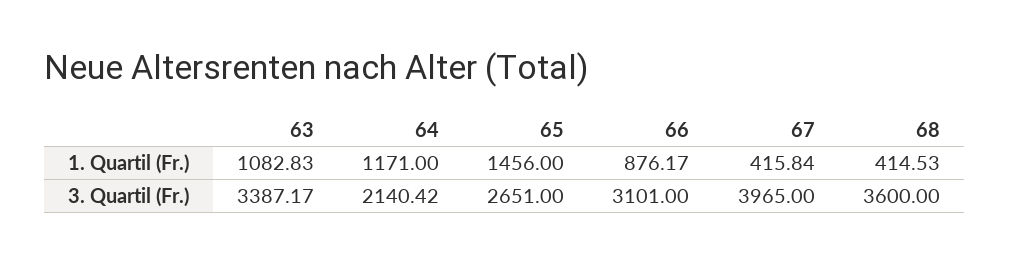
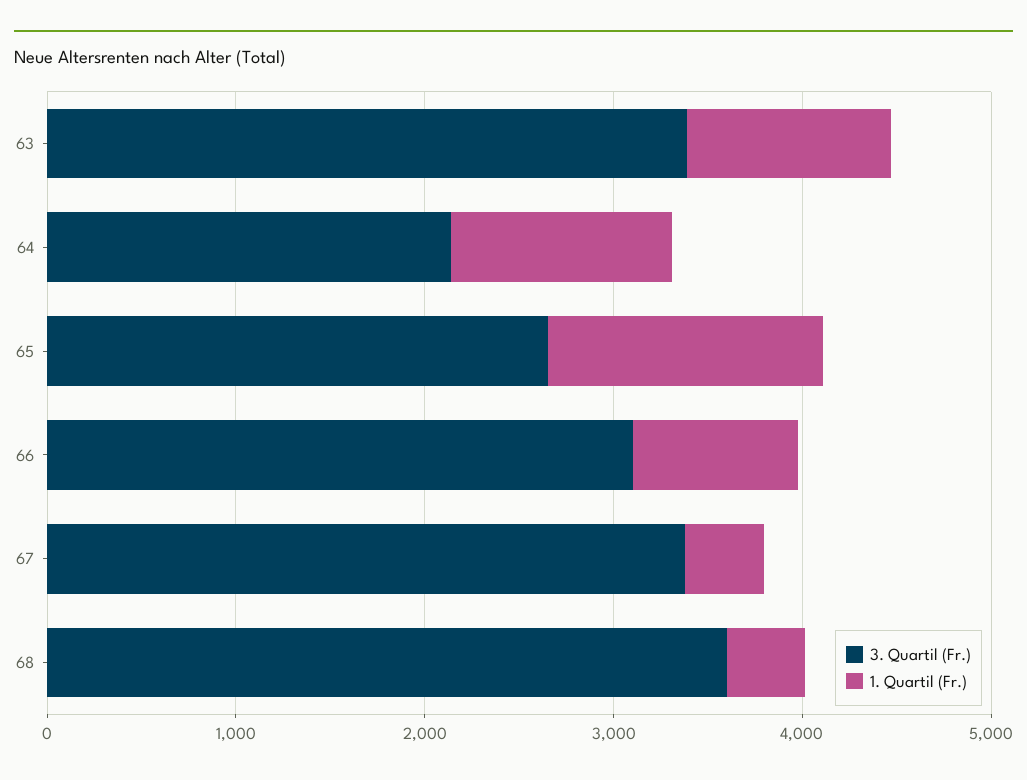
3. Quartil (Fr.), 67: 3965 -> 3400

